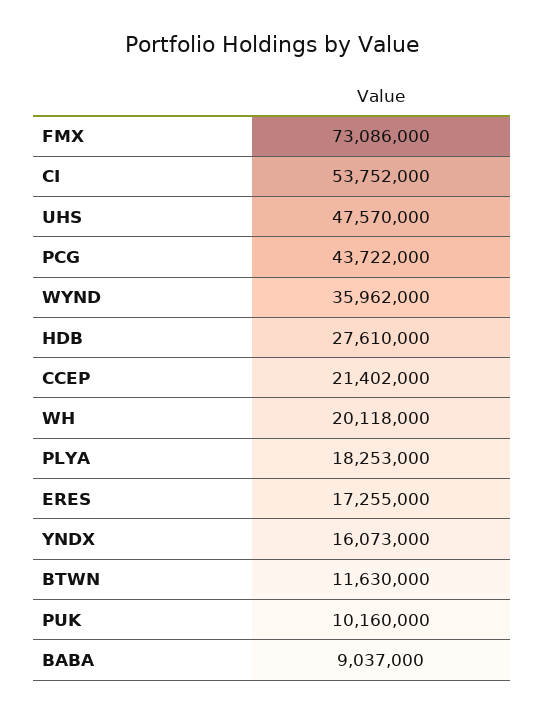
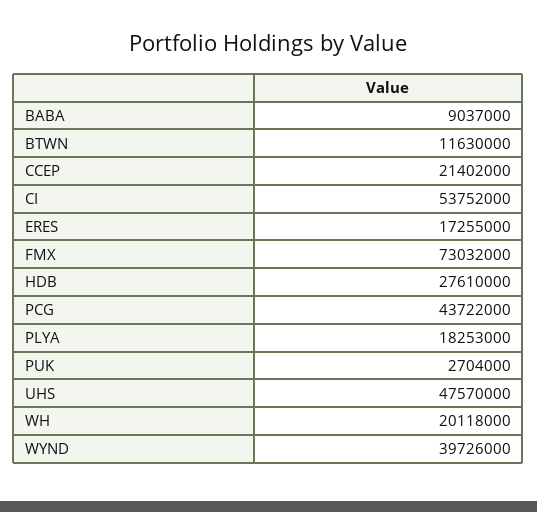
FMX: 73086000 -> 73032000
WYND: 35962000 -> 39726000
YNDX: 16073000 -> none
PUK: 10160000 -> 2704000

